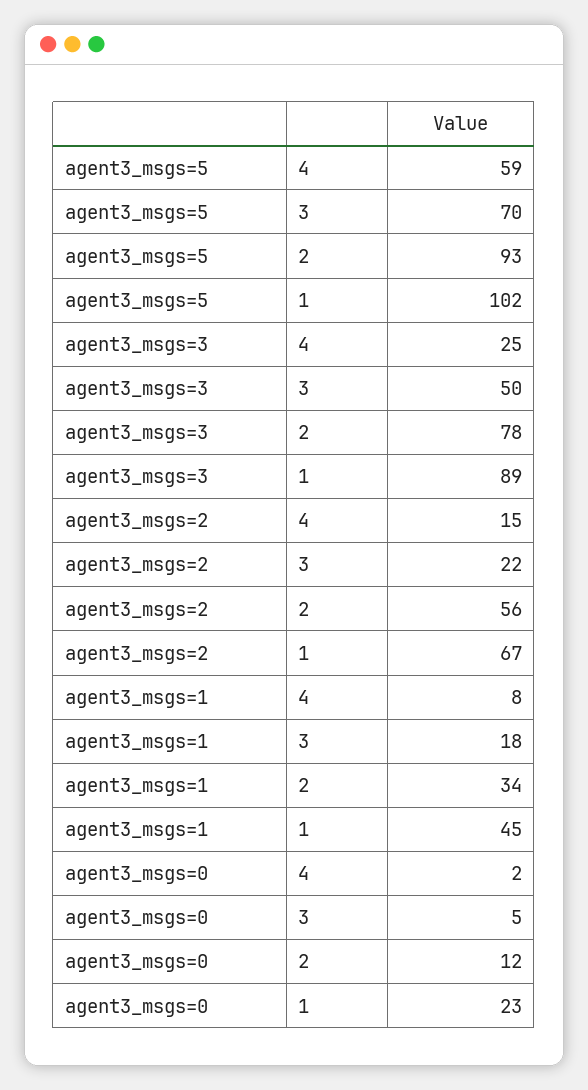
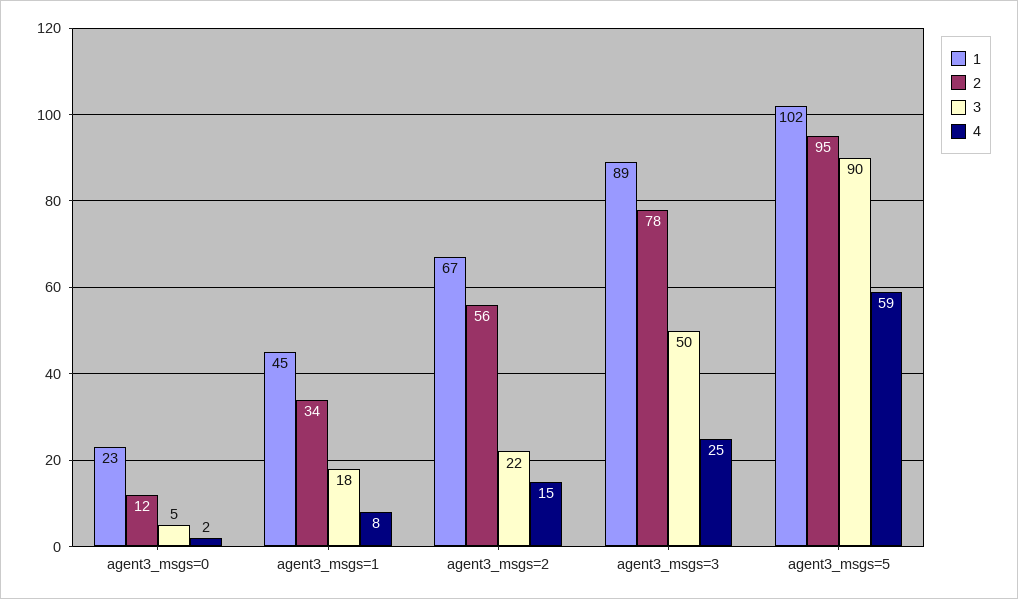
3, agent3_msgs=5: 70 -> 90
2, agent3_msgs=5: 93 -> 95

